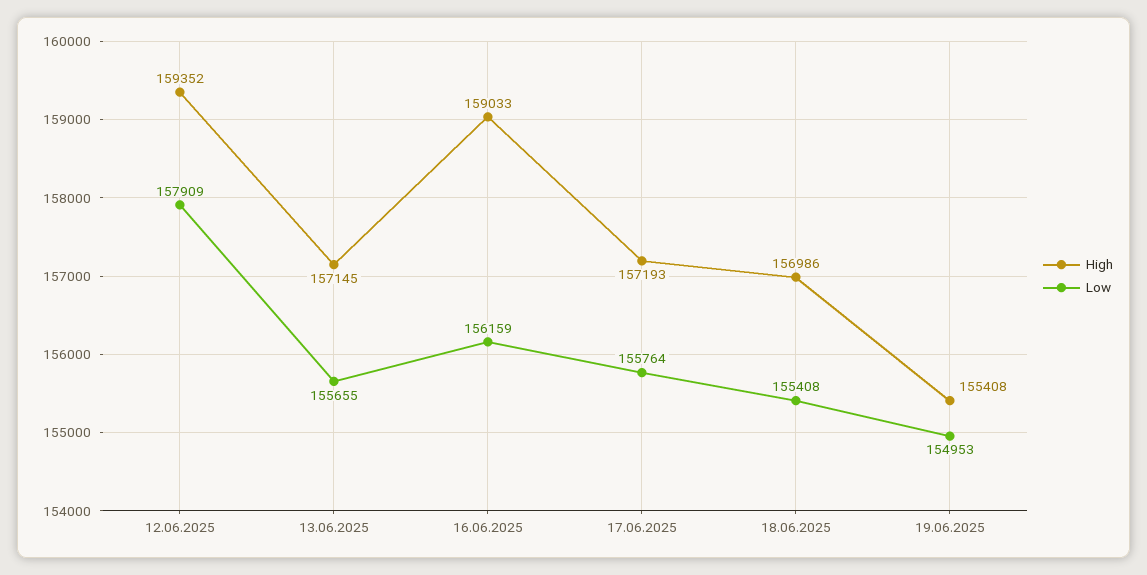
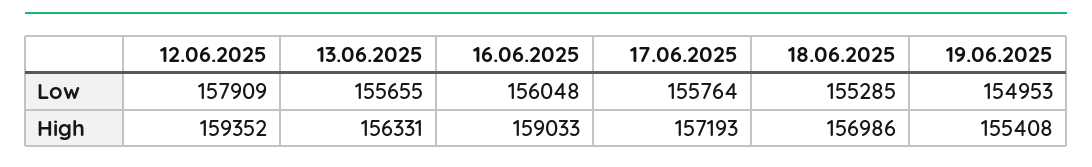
High, 13.06.2025: 157145 -> 156331
Low, 16.06.2025: 156159 -> 156048
Low, 18.06.2025: 155408 -> 155285

